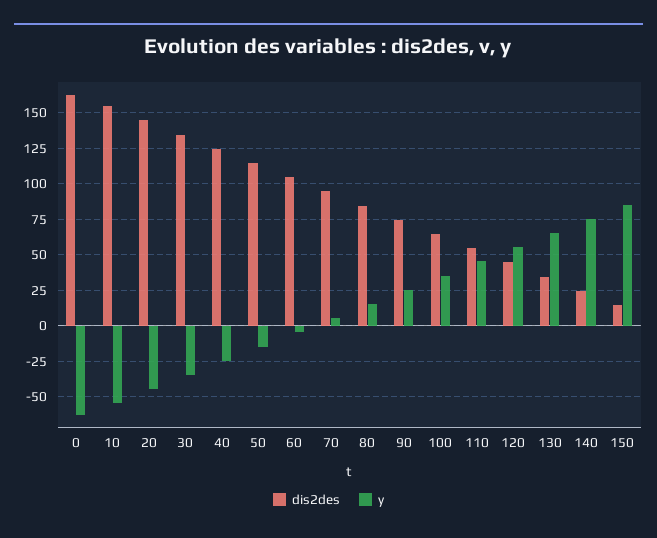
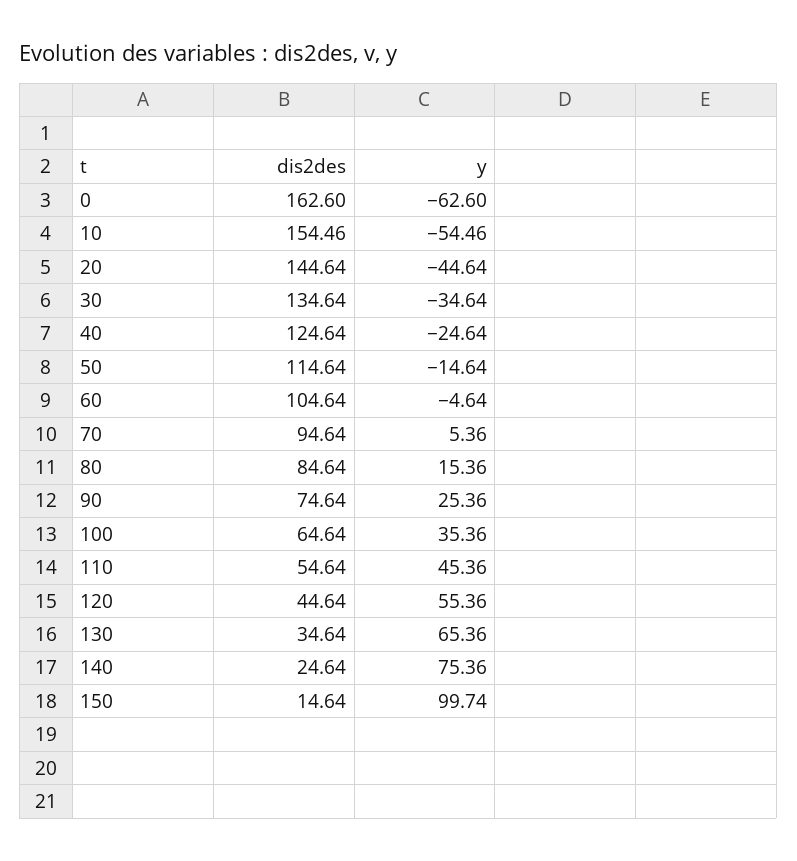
y, 150: 85 -> 99.74

